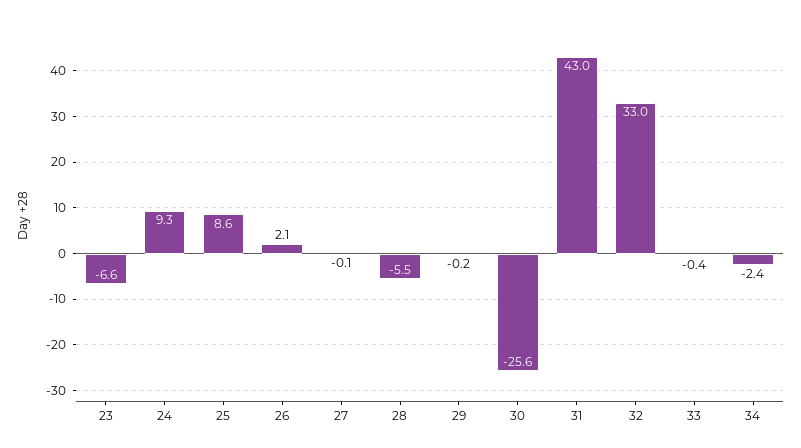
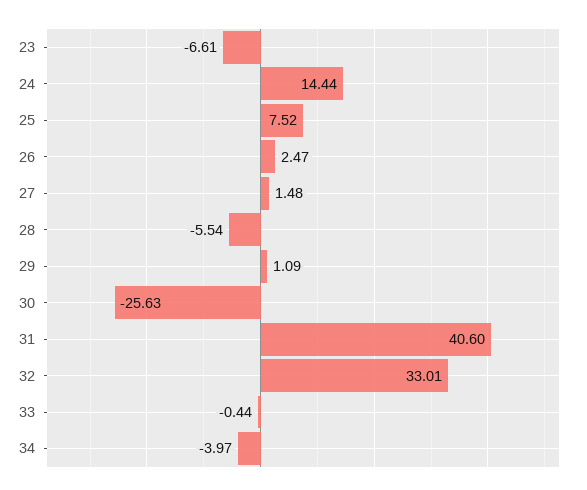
24: 9.3 -> 14.44
25: 8.6 -> 7.52
26: 2.1 -> 2.47
27: -0.1 -> 1.48
29: -0.2 -> 1.09
31: 43 -> 40.6
34: -2.4 -> -3.97

